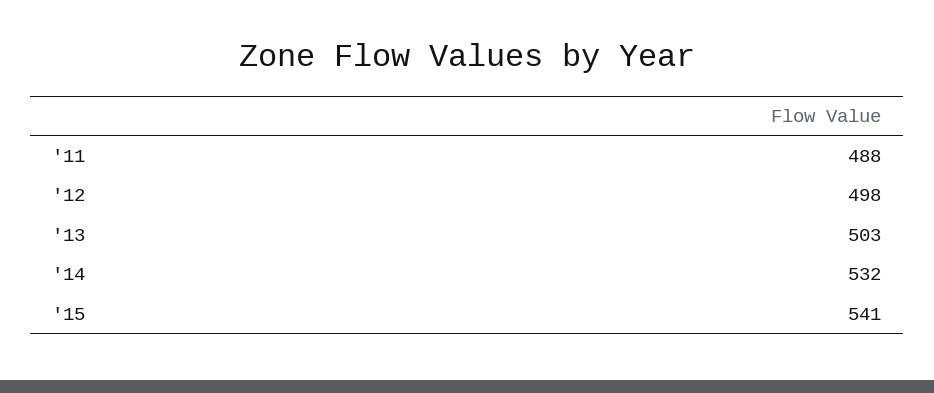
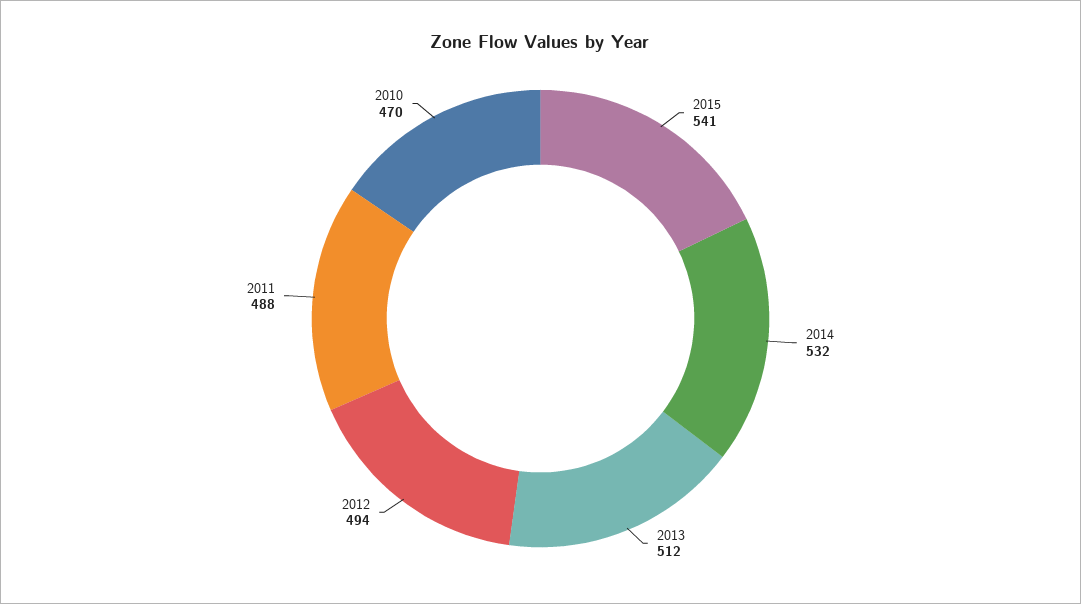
'12: 498 -> 494
'13: 503 -> 512
2010: none -> 470

